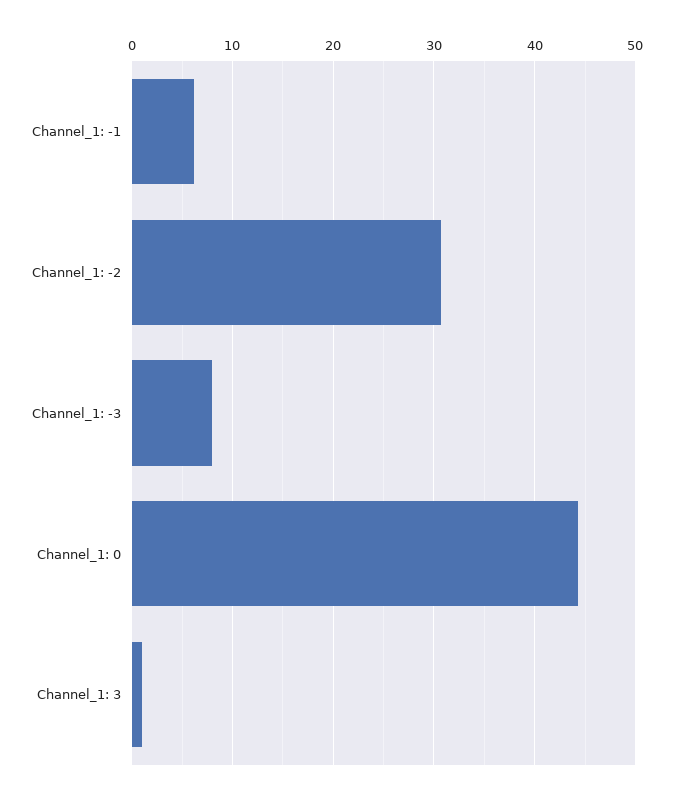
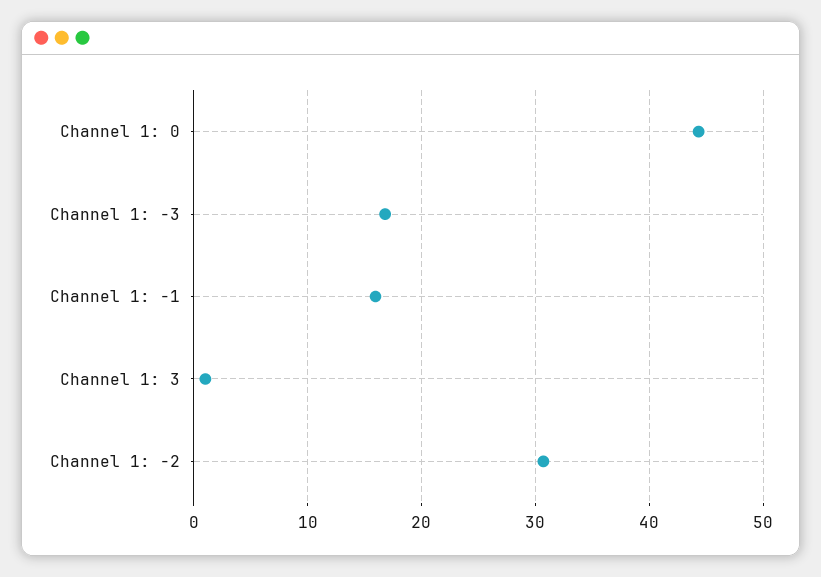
Channel_1: -1: 6 -> 16
Channel_1: -3: 8 -> 17

